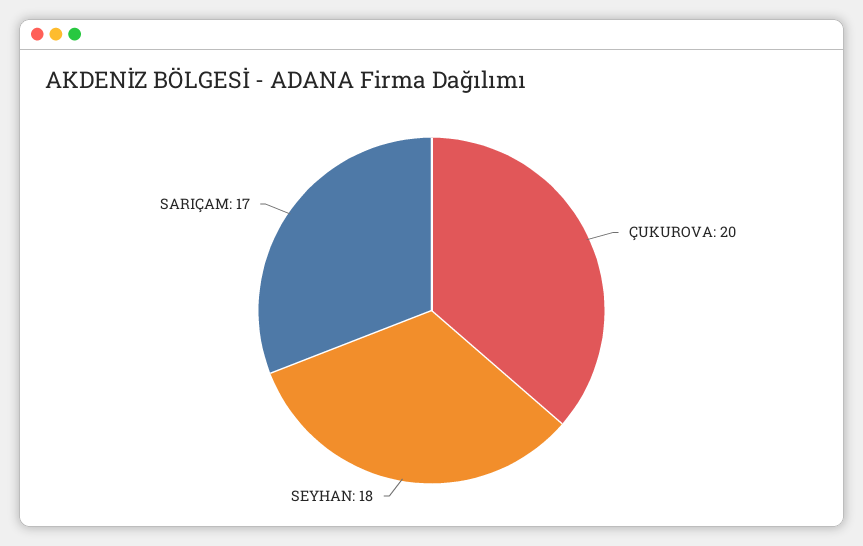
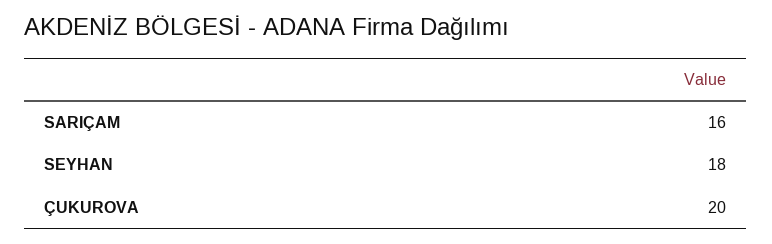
SARIÇAM: 17 -> 16

